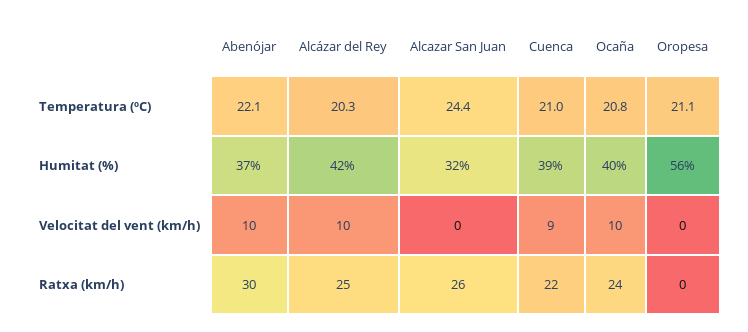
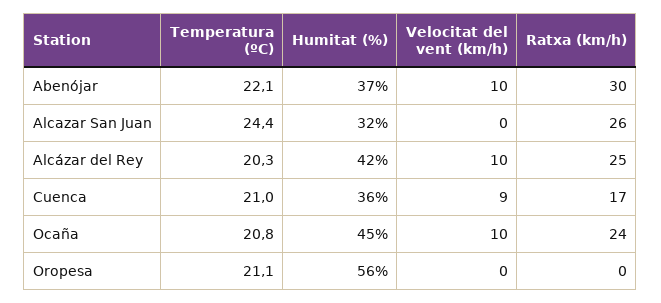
Cuenca, Humitat (%): 39 -> 36
Ocaña, Humitat (%): 40 -> 45
Cuenca, Ratxa (km/h): 22 -> 17

